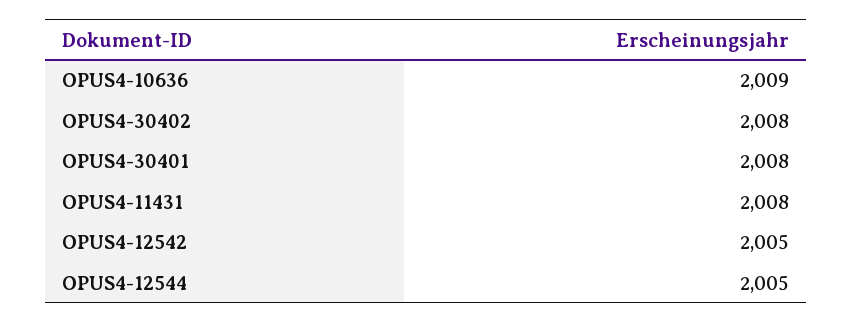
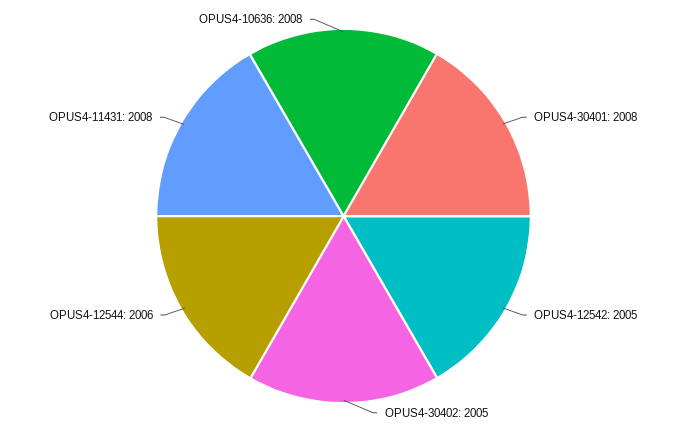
OPUS4-10636: 2009 -> 2008
OPUS4-30402: 2008 -> 2005
OPUS4-12544: 2005 -> 2006

